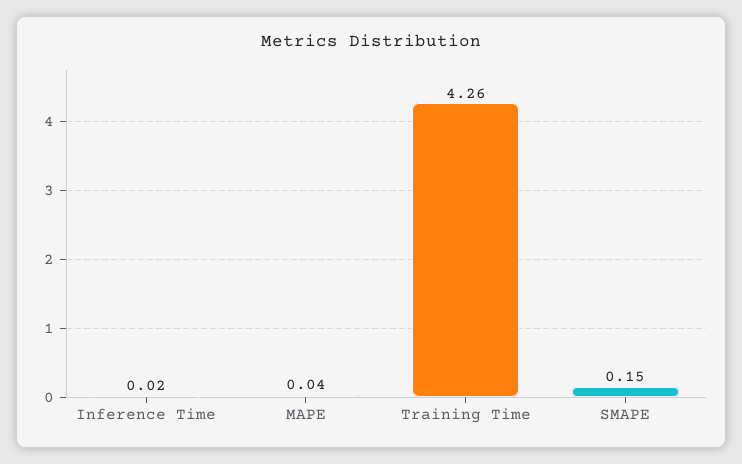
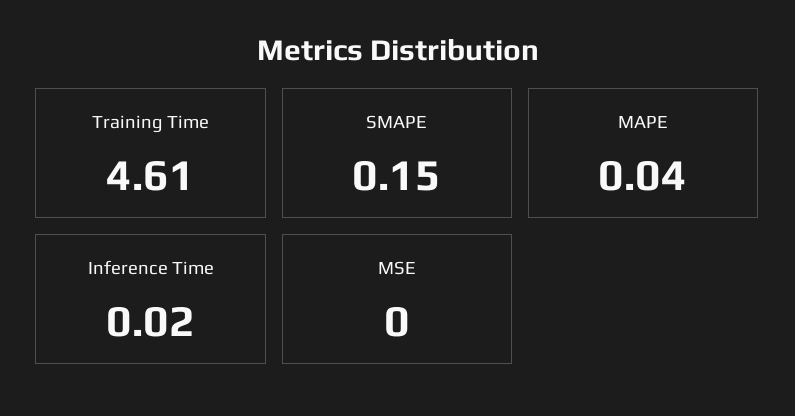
Training Time: 4.26 -> 4.61
MSE: none -> 0

